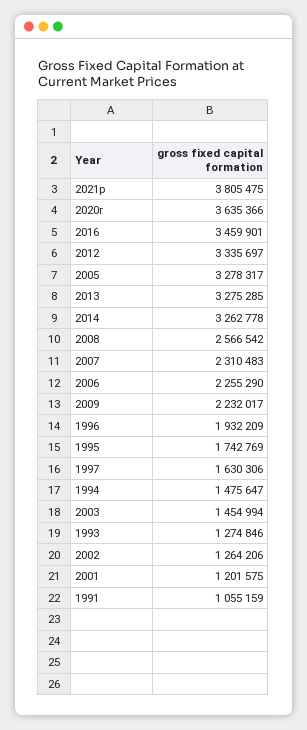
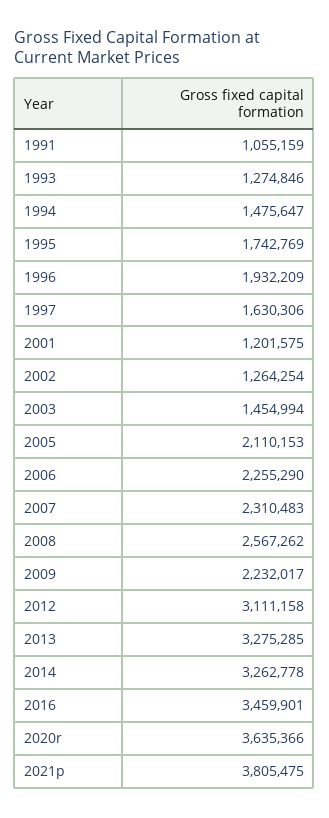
2012: 3335697 -> 3111158
2005: 3278317 -> 2110153
2008: 2566542 -> 2567262
2002: 1264206 -> 1264254

